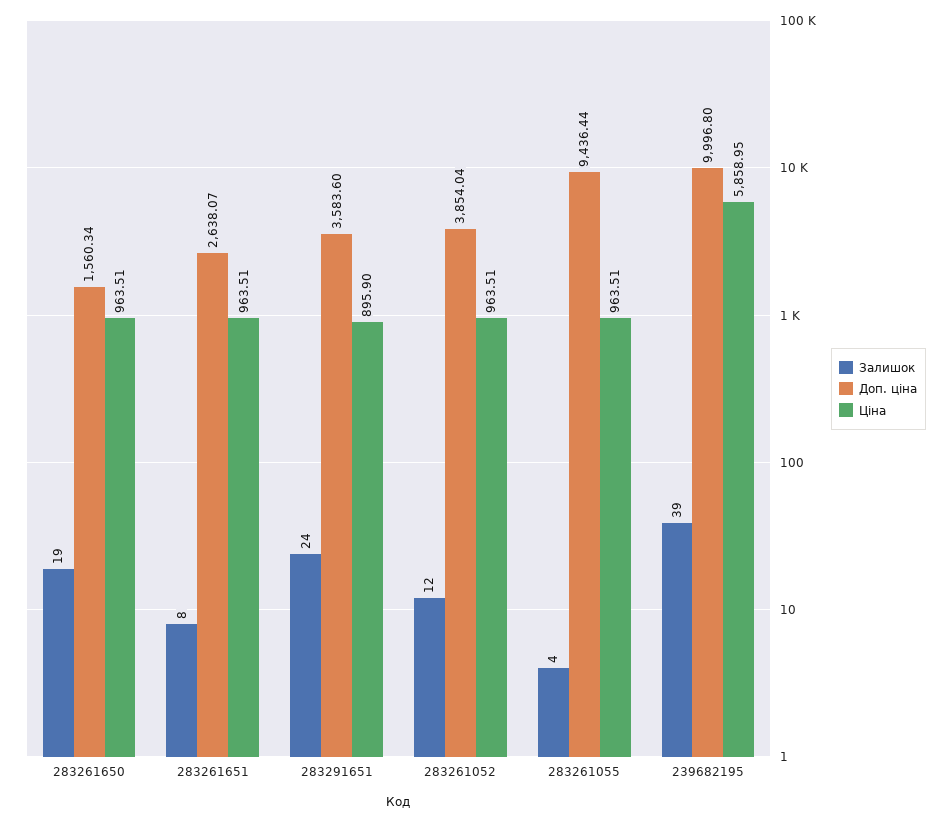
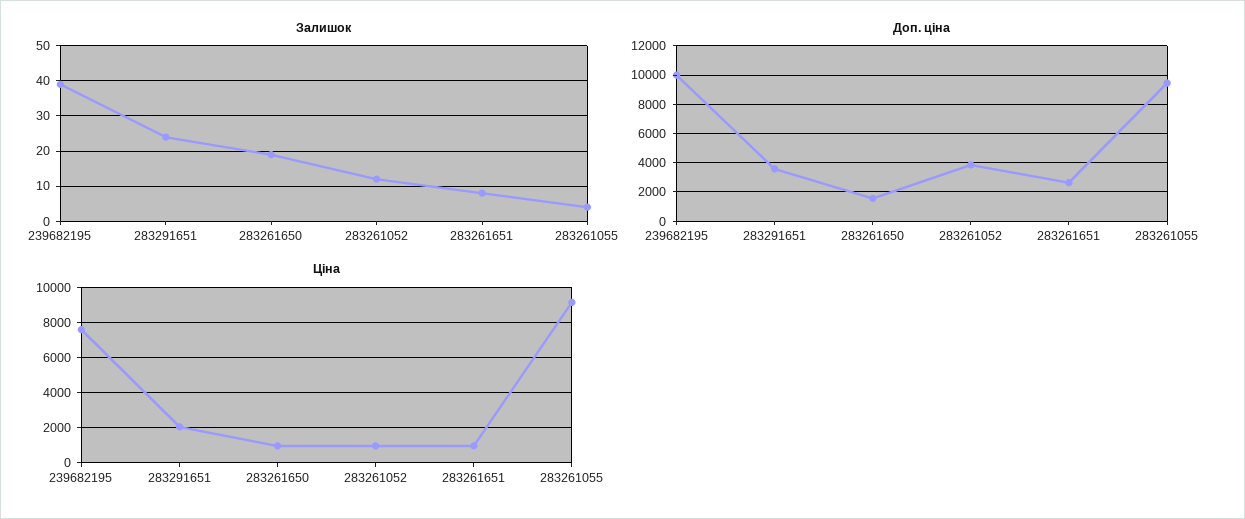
Ціна, 283291651: 895.9 -> 2000
Ціна, 283261055: 963.51 -> 9000
Ціна, 239682195: 5858.95 -> 7500

